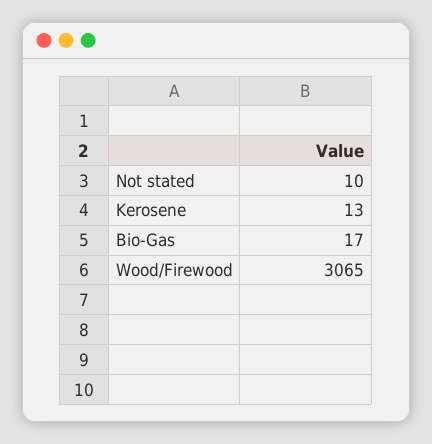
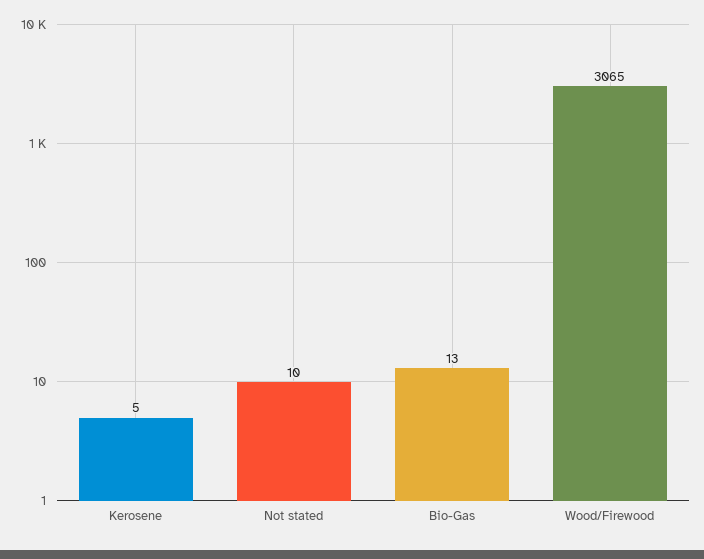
Kerosene: 13 -> 5
Bio-Gas: 17 -> 13

